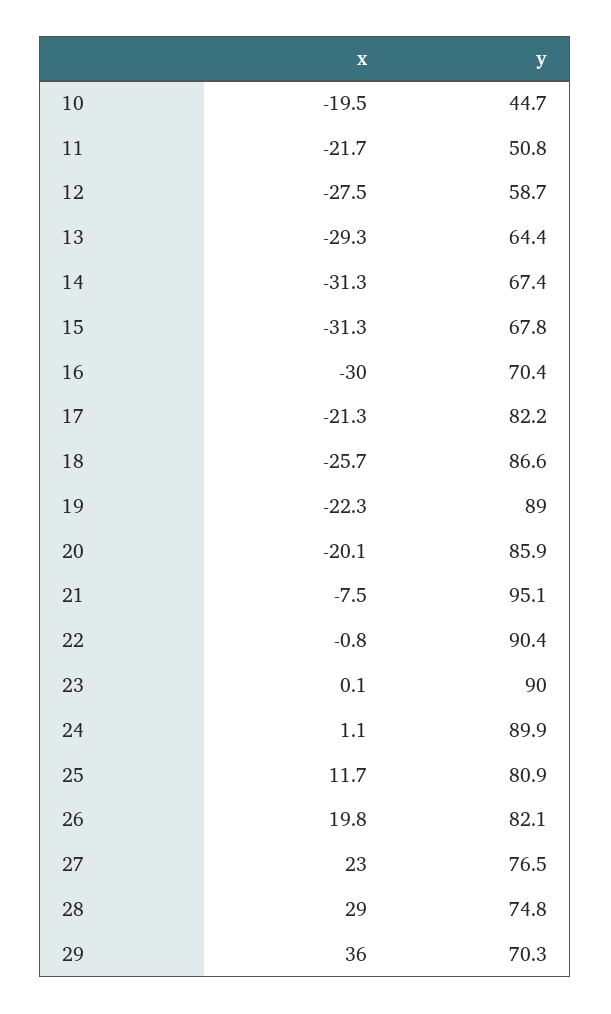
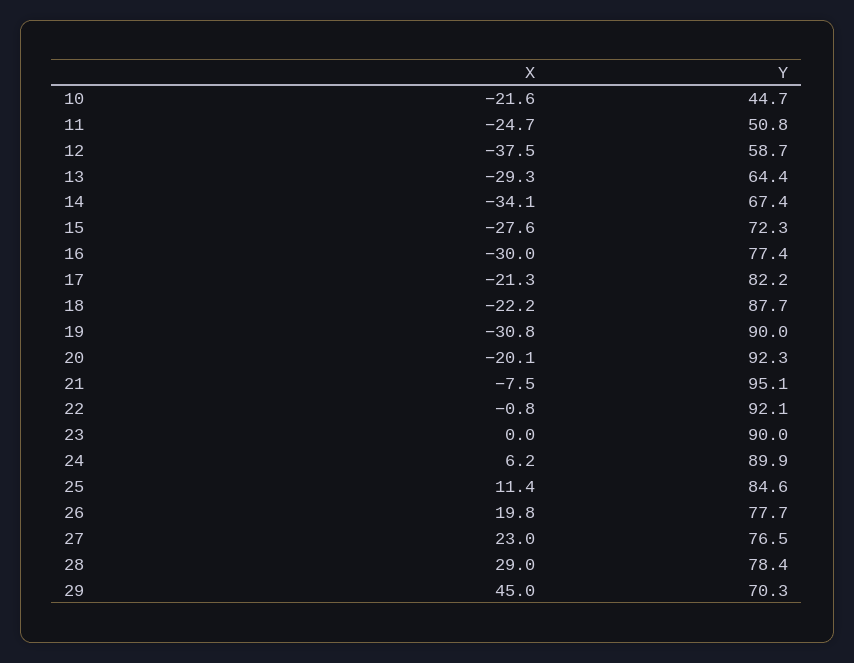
x, 10: -19.5 -> -21.6
x, 11: -21.7 -> -24.7
x, 12: -27.5 -> -37.5
x, 14: -31.3 -> -34.1
x, 15: -31.3 -> -27.6
y, 15: 67.8 -> 72.3
y, 16: 70.4 -> 77.4
x, 18: -25.7 -> -22.2
y, 18: 86.6 -> 87.7
x, 19: -22.3 -> -30.8
y, 19: 89 -> 90
y, 20: 85.9 -> 92.3
y, 22: 90.4 -> 92.1
x, 23: 0.1 -> 0
x, 24: 1.1 -> 6.2
x, 25: 11.7 -> 11.4
y, 25: 80.9 -> 84.6
y, 26: 82.1 -> 77.7
y, 28: 74.8 -> 78.4
x, 29: 36 -> 45

